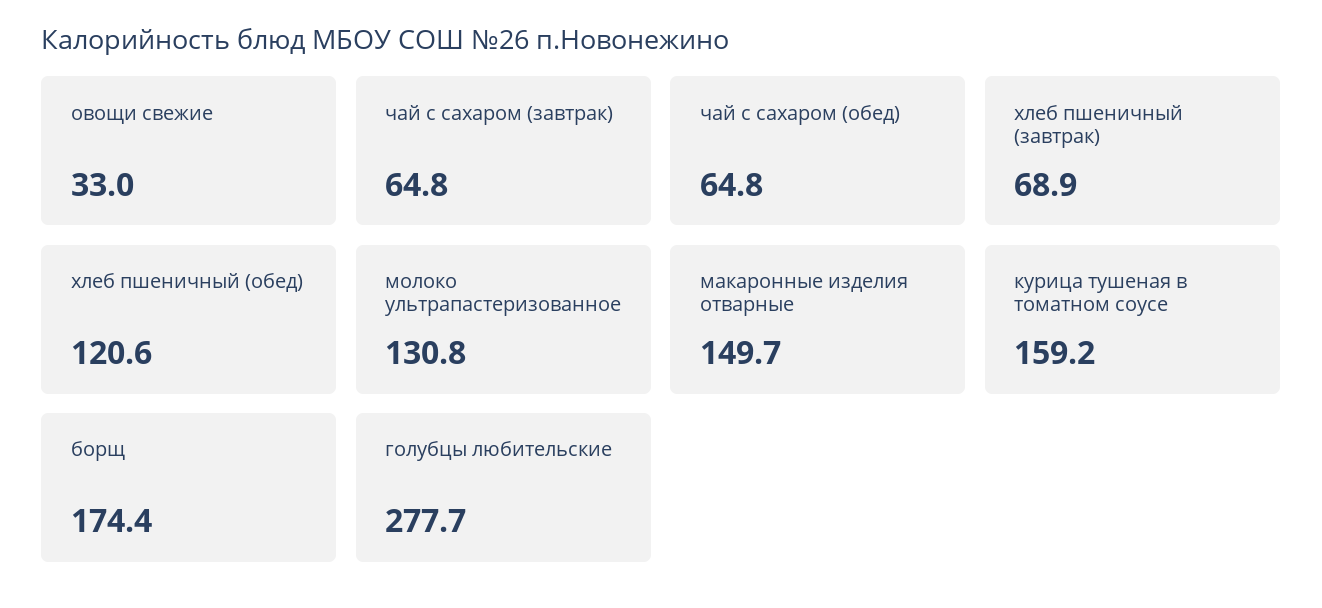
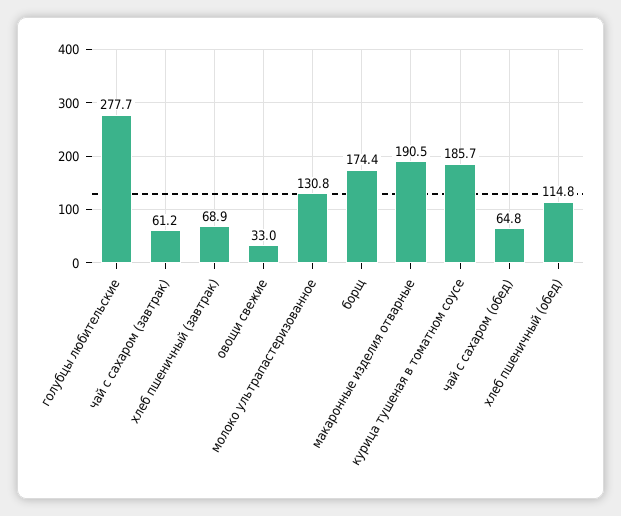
чай с сахаром (завтрак): 64.8 -> 61.2
хлеб пшеничный (обед): 120.6 -> 114.8
макаронные изделия отварные: 149.7 -> 190.5
курица тушеная в томатном соусе: 159.2 -> 185.7

